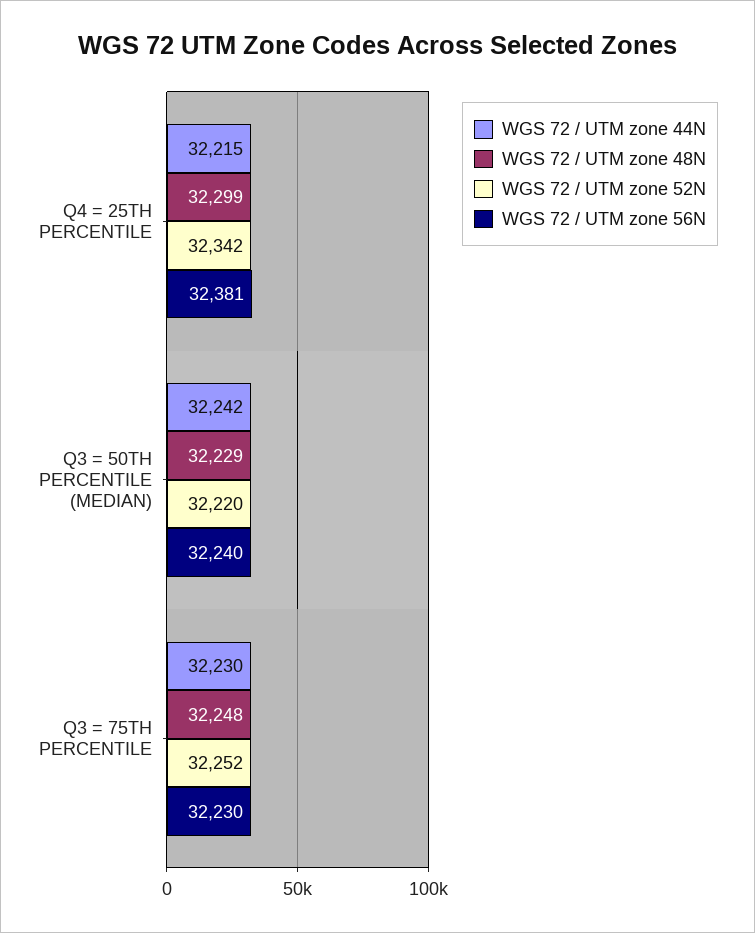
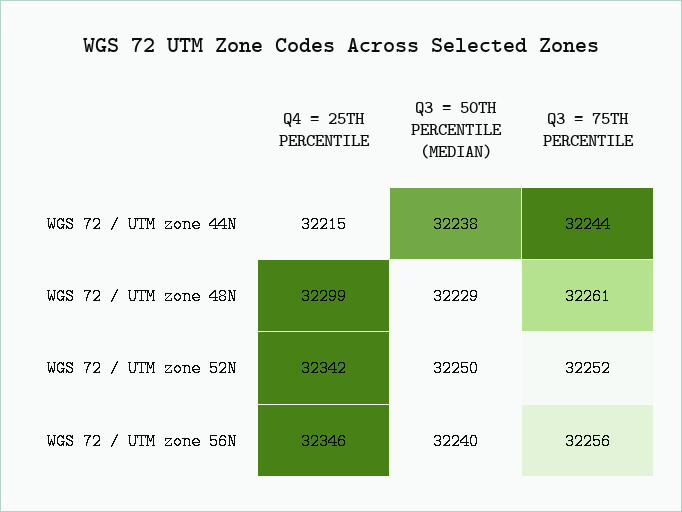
WGS 72 / UTM zone 56N, Q4 = 25TH PERCENTILE: 32381 -> 32346
WGS 72 / UTM zone 44N, Q3 = 50TH PERCENTILE (MEDIAN): 32242 -> 32238
WGS 72 / UTM zone 52N, Q3 = 50TH PERCENTILE (MEDIAN): 32220 -> 32250
WGS 72 / UTM zone 44N, Q3 = 75TH PERCENTILE: 32230 -> 32244
WGS 72 / UTM zone 48N, Q3 = 75TH PERCENTILE: 32248 -> 32261
WGS 72 / UTM zone 56N, Q3 = 75TH PERCENTILE: 32230 -> 32256

